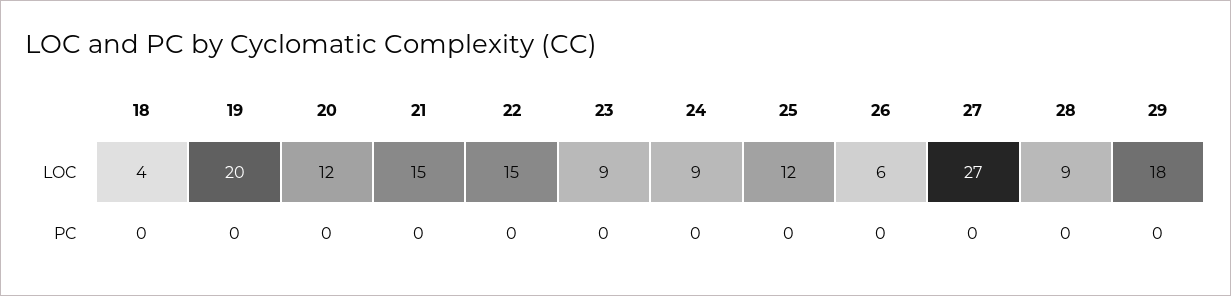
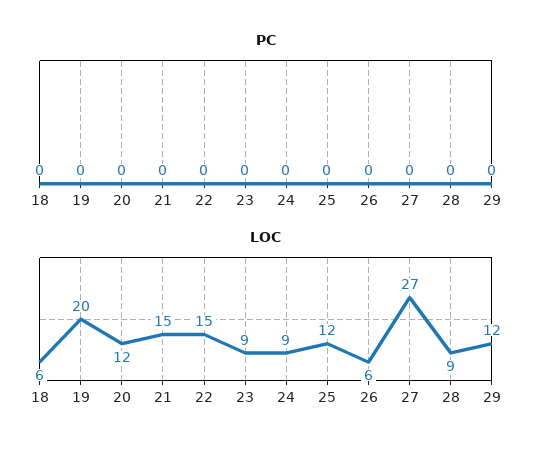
LOC, 18: 4 -> 6
LOC, 29: 18 -> 12

